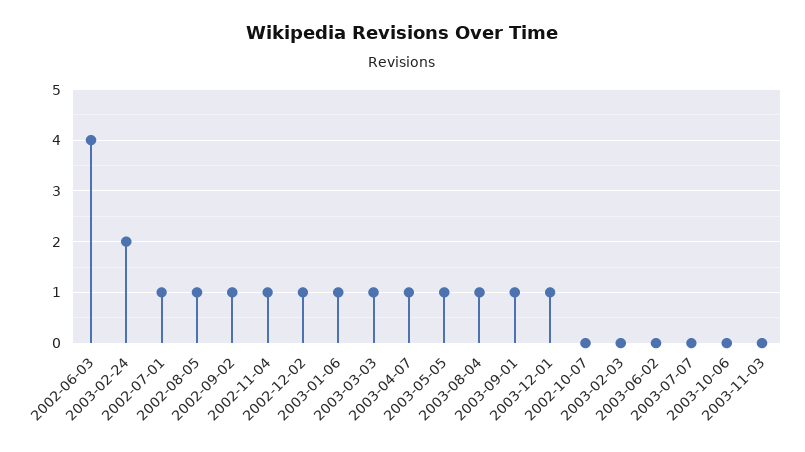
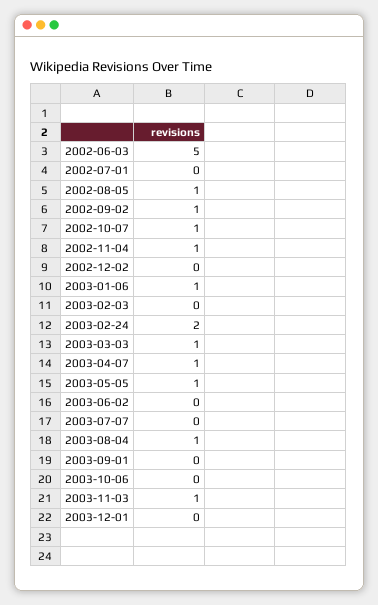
2002-06-03: 4 -> 5
2002-07-01: 1 -> 0
2002-12-02: 1 -> 0
2003-09-01: 1 -> 0
2003-12-01: 1 -> 0
2002-10-07: 0 -> 1
2003-11-03: 0 -> 1

